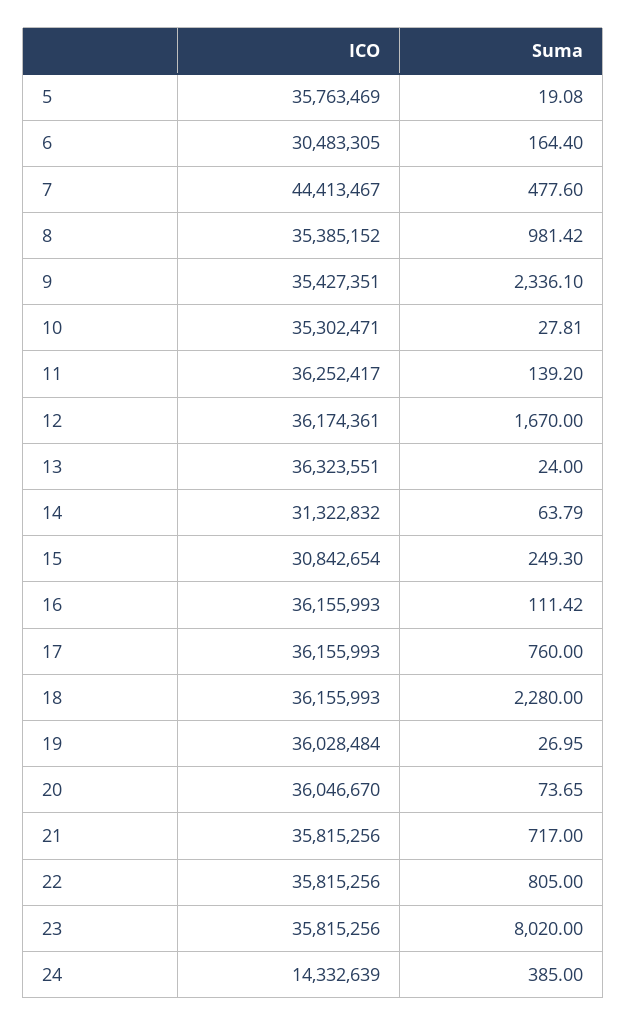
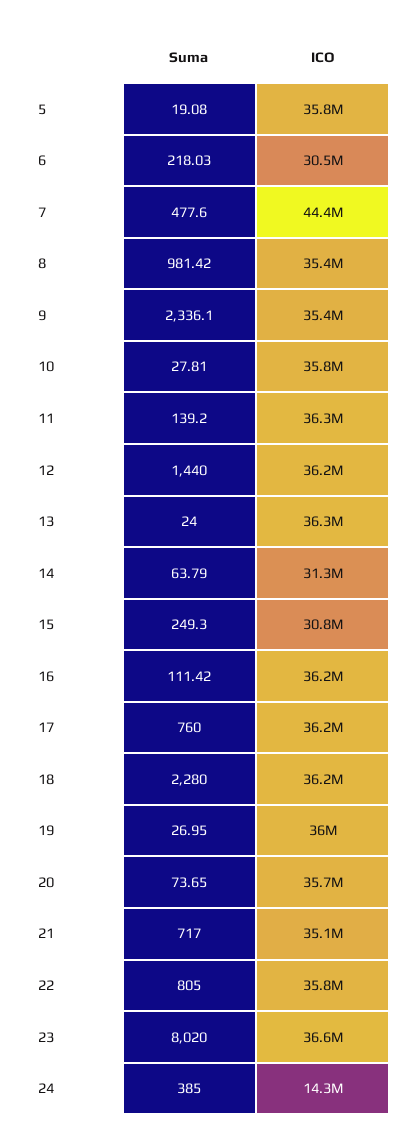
Suma, 6: 164.4 -> 218.03
ICO, 10: 35302471 -> 35800000
Suma, 12: 1670 -> 1440
ICO, 20: 36046670 -> 35700000
ICO, 21: 35815256 -> 35100000
ICO, 23: 35815256 -> 36600000

